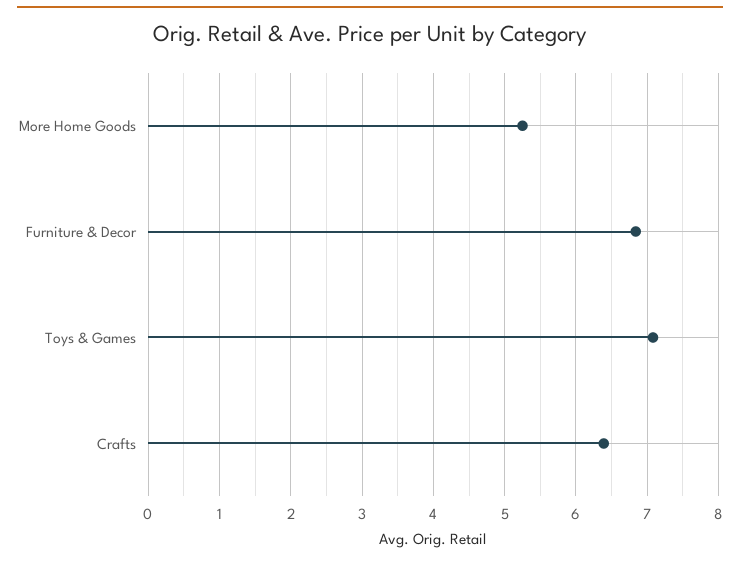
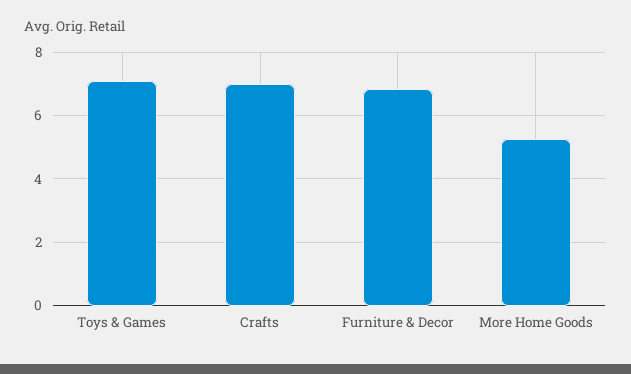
Crafts: 6.4 -> 7

